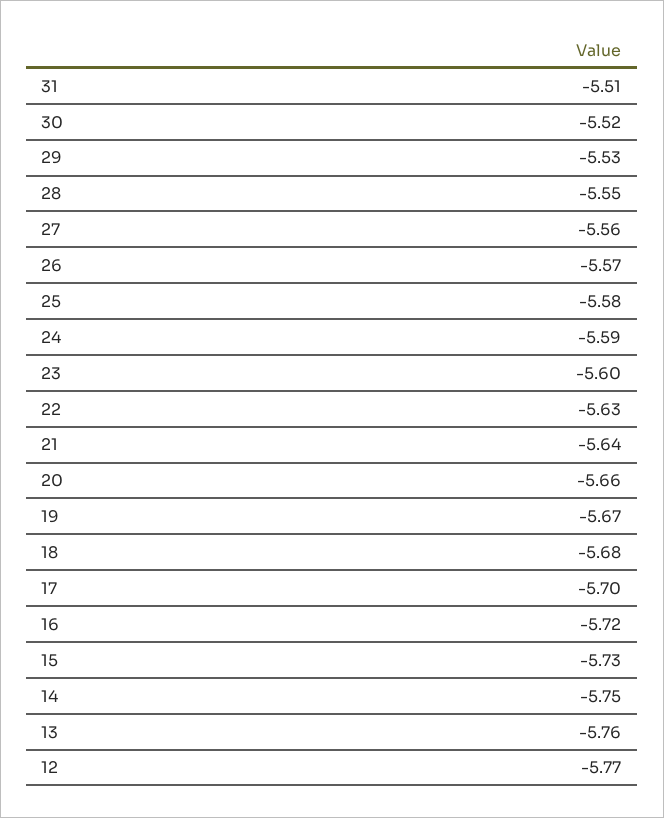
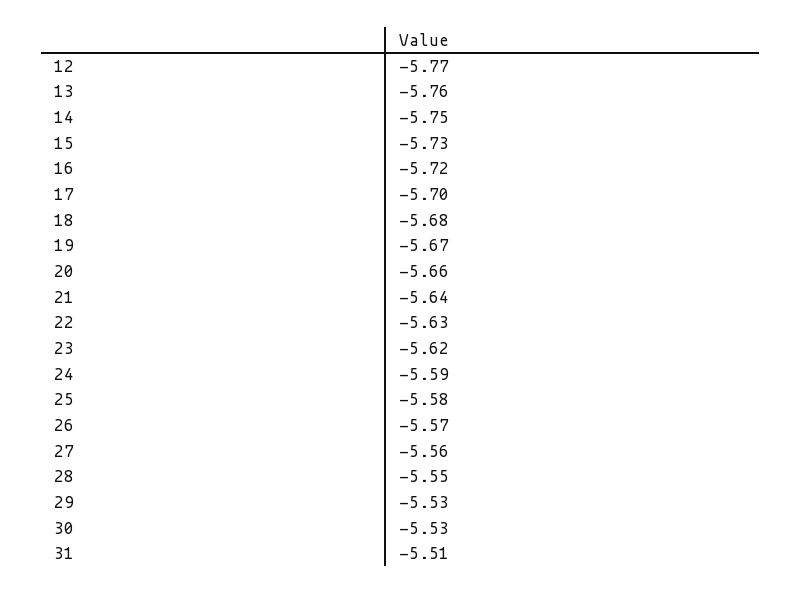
30: -5.52 -> -5.53
23: -5.6 -> -5.62

